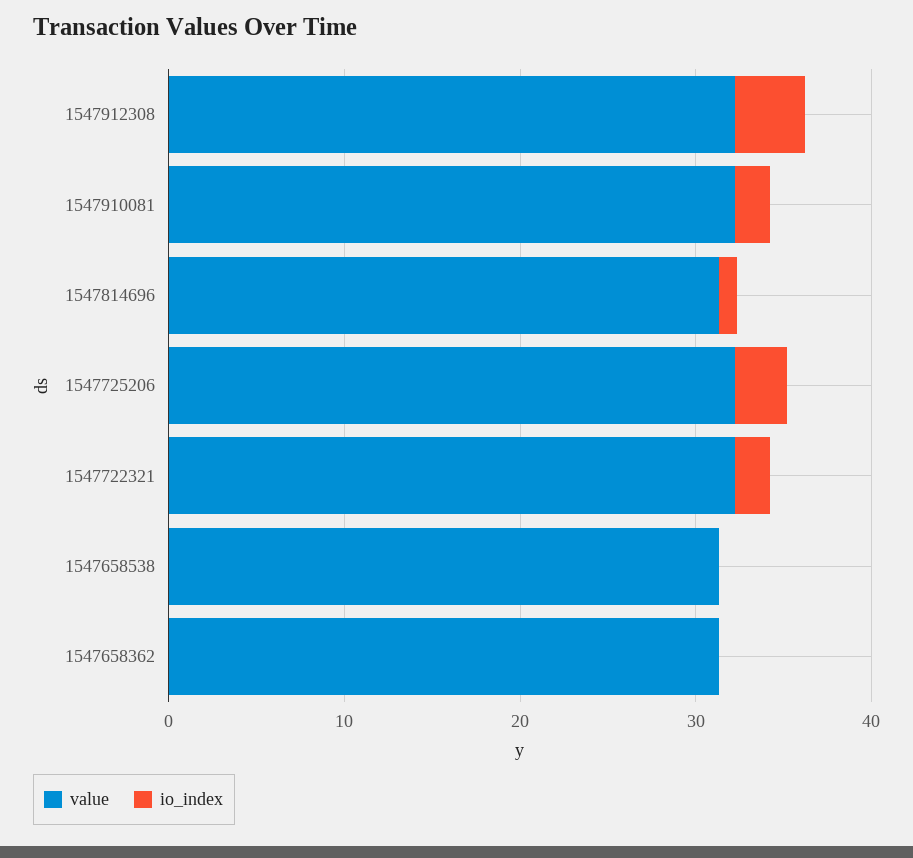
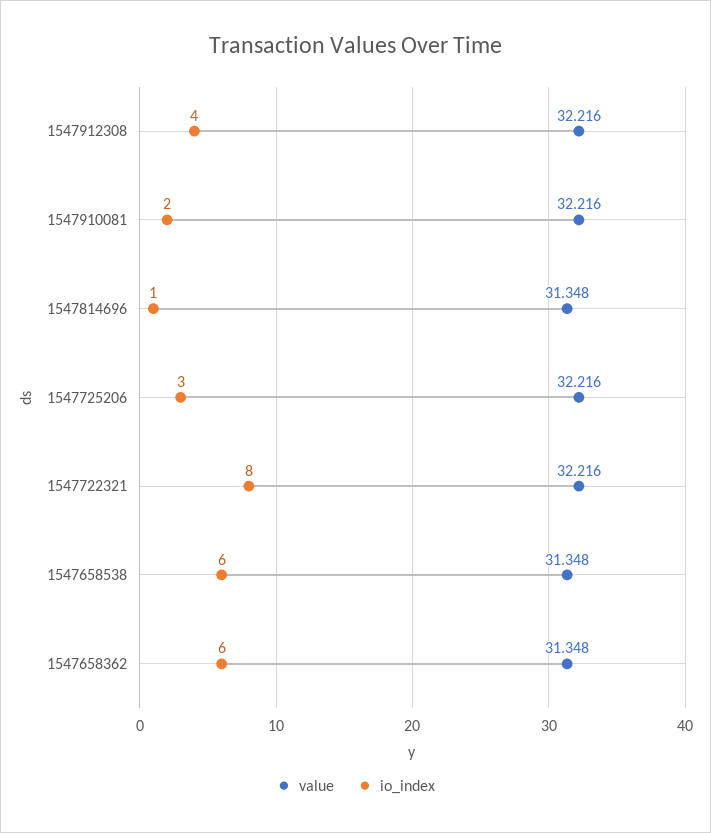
io_index, 1547722321: 2 -> 8
io_index, 1547658538: 0 -> 6
io_index, 1547658362: 0 -> 6

